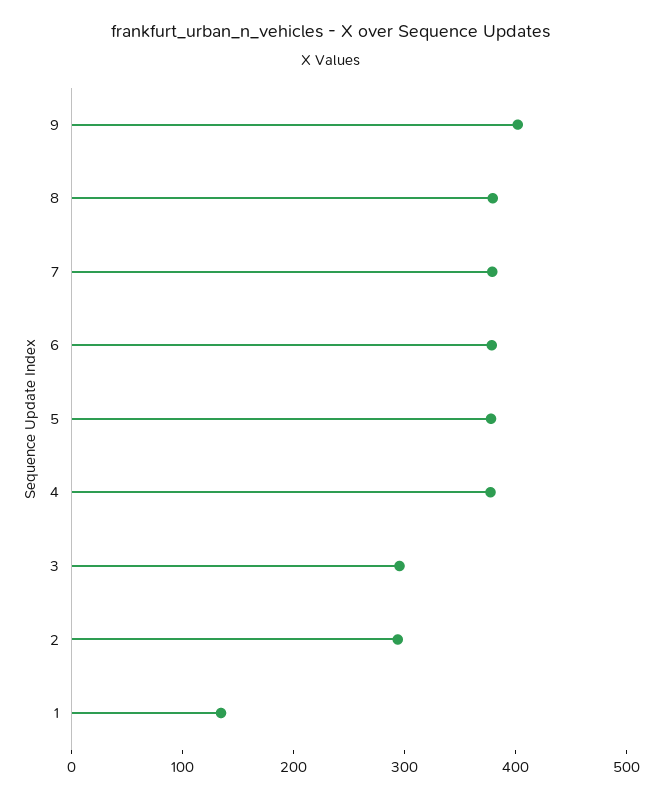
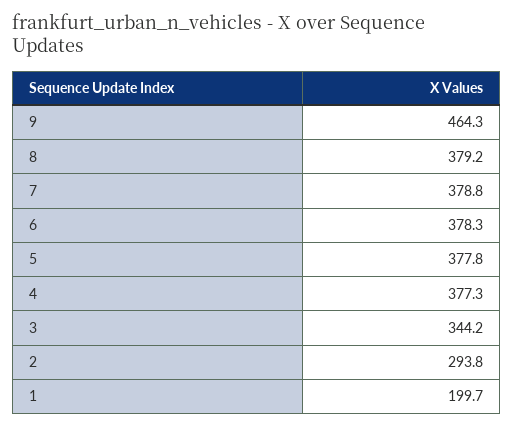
9: 400 -> 464.3
3: 300 -> 344.2
1: 140 -> 199.7

